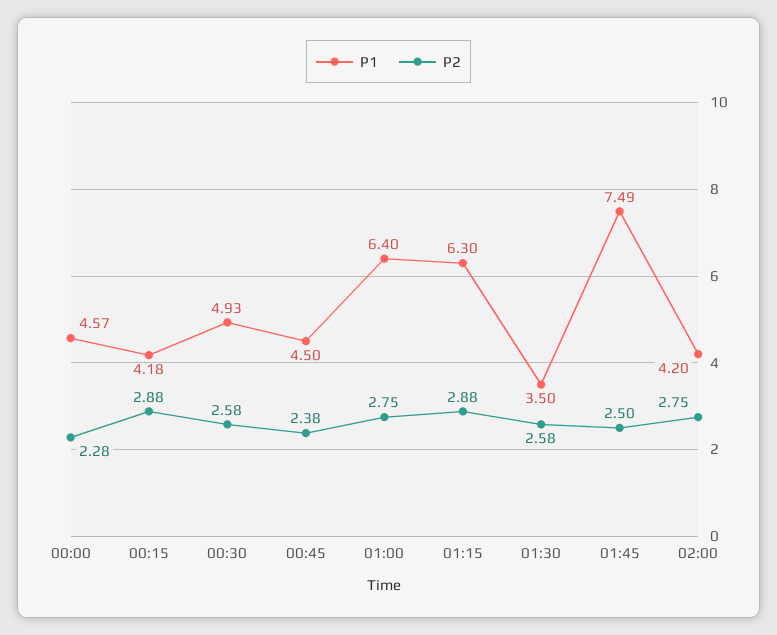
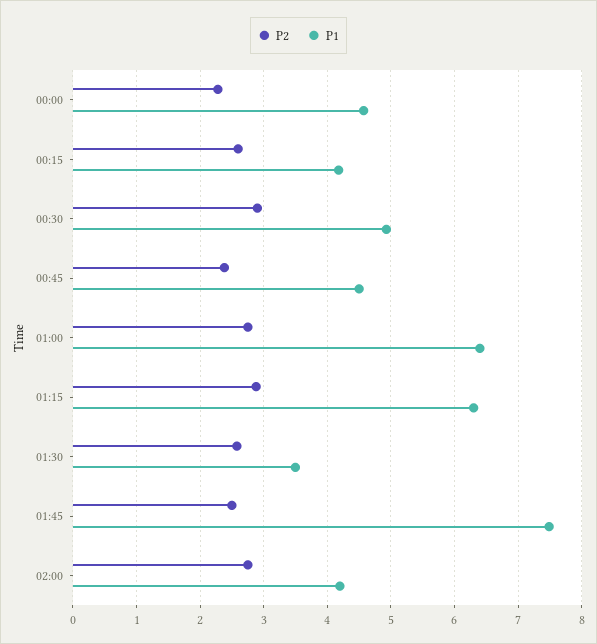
P2, 00:15: 2.88 -> 2.6
P2, 00:30: 2.58 -> 2.9

